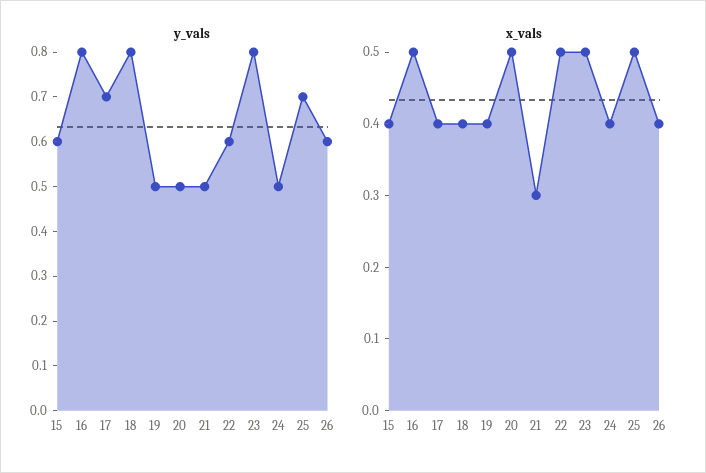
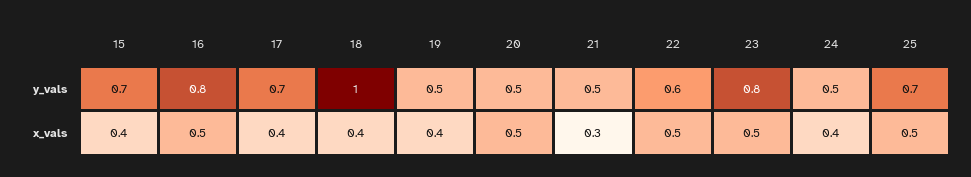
y_vals, 15: 0.6 -> 0.7
y_vals, 18: 0.8 -> 1
y_vals, 26: 0.6 -> none
x_vals, 26: 0.4 -> none

